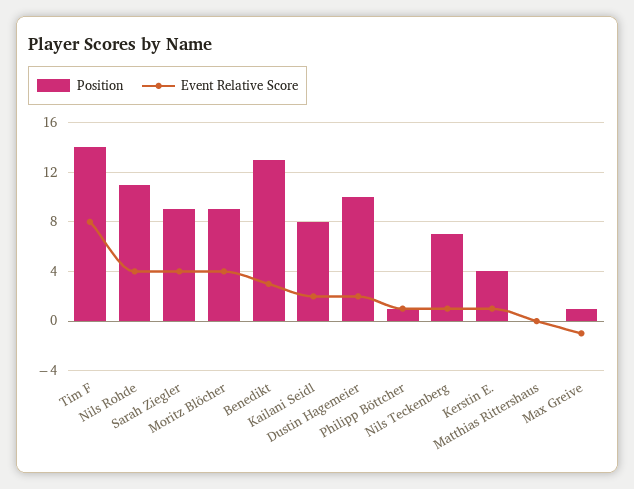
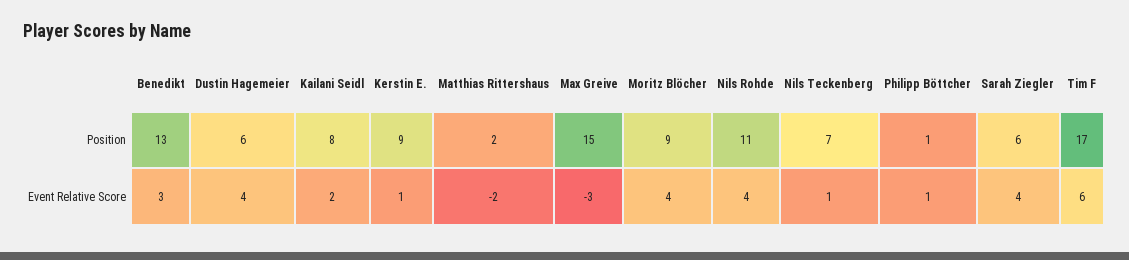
Position, Tim F: 14 -> 17
Event Relative Score, Tim F: 8 -> 6
Position, Sarah Ziegler: 9 -> 6
Position, Dustin Hagemeier: 10 -> 6
Event Relative Score, Dustin Hagemeier: 2 -> 4
Position, Kerstin E.: 4 -> 9
Position, Matthias Rittershaus: 0 -> 2
Event Relative Score, Matthias Rittershaus: 0 -> -2
Position, Max Greive: 1 -> 15
Event Relative Score, Max Greive: -1 -> -3

